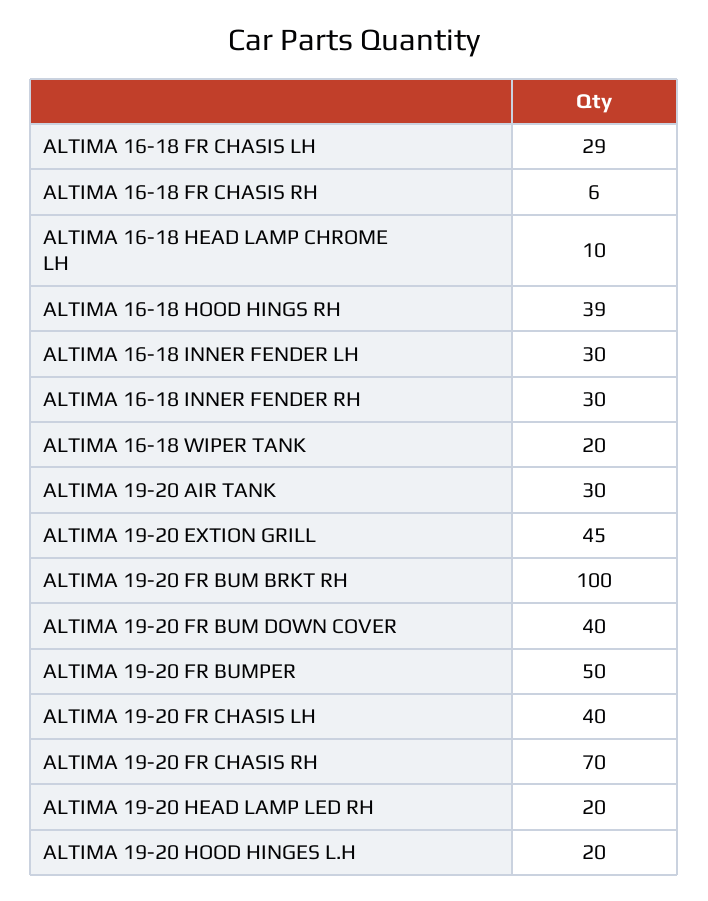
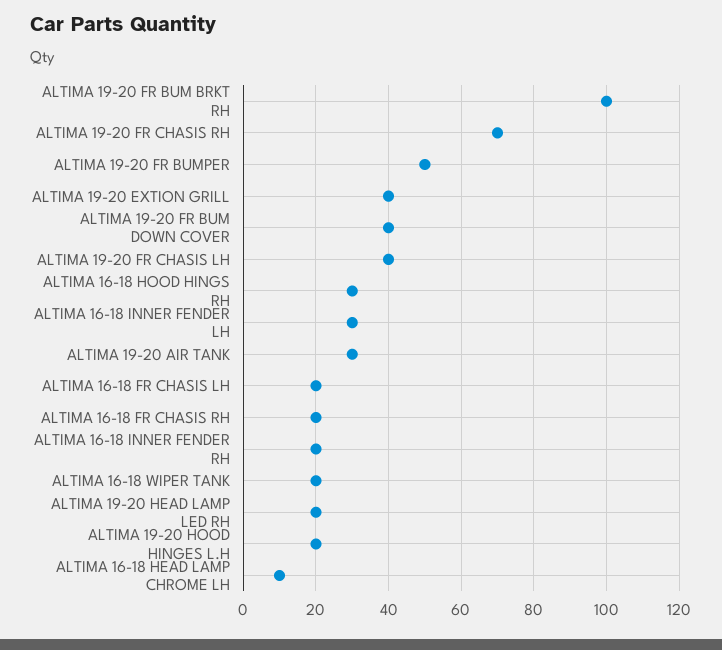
ALTIMA 16-18 FR CHASIS LH: 29 -> 20
ALTIMA 16-18 FR CHASIS RH: 6 -> 20
ALTIMA 16-18 HOOD HINGS RH: 39 -> 30
ALTIMA 16-18 INNER FENDER RH: 30 -> 20
ALTIMA 19-20 EXTION GRILL: 45 -> 40

